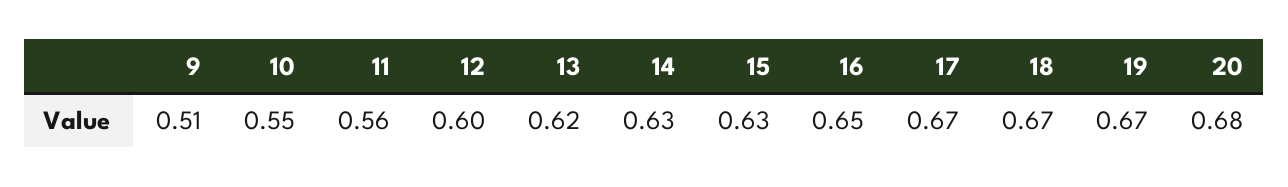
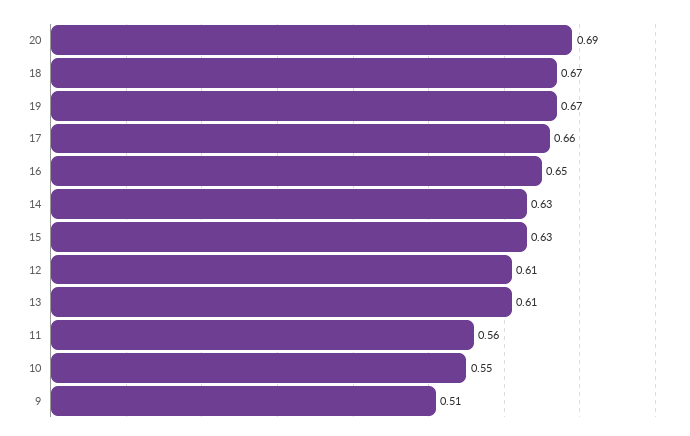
12: 0.6 -> 0.61
13: 0.62 -> 0.61
17: 0.67 -> 0.66
20: 0.68 -> 0.69

